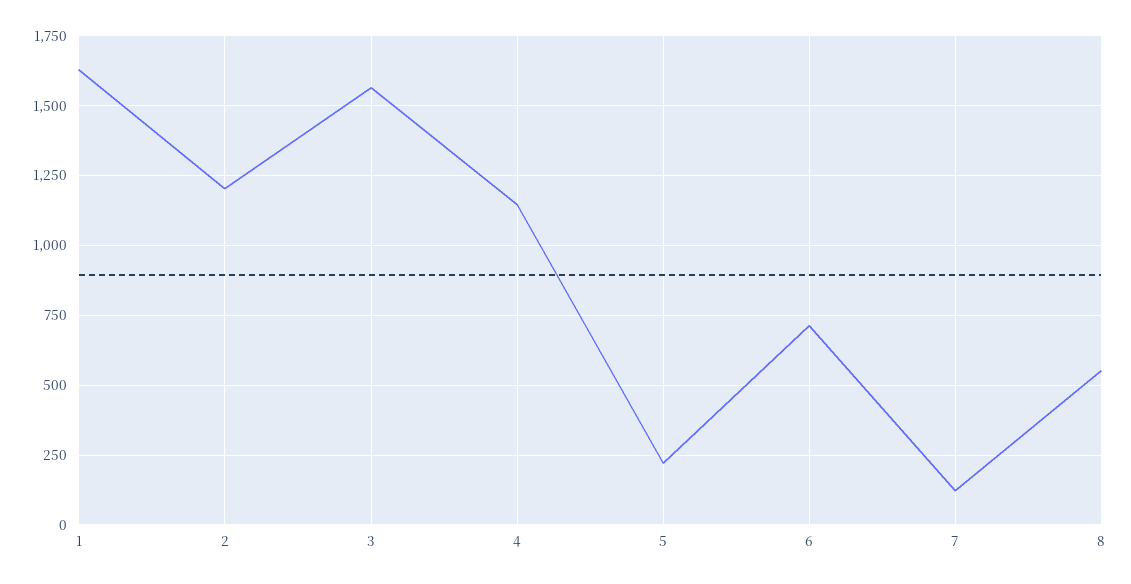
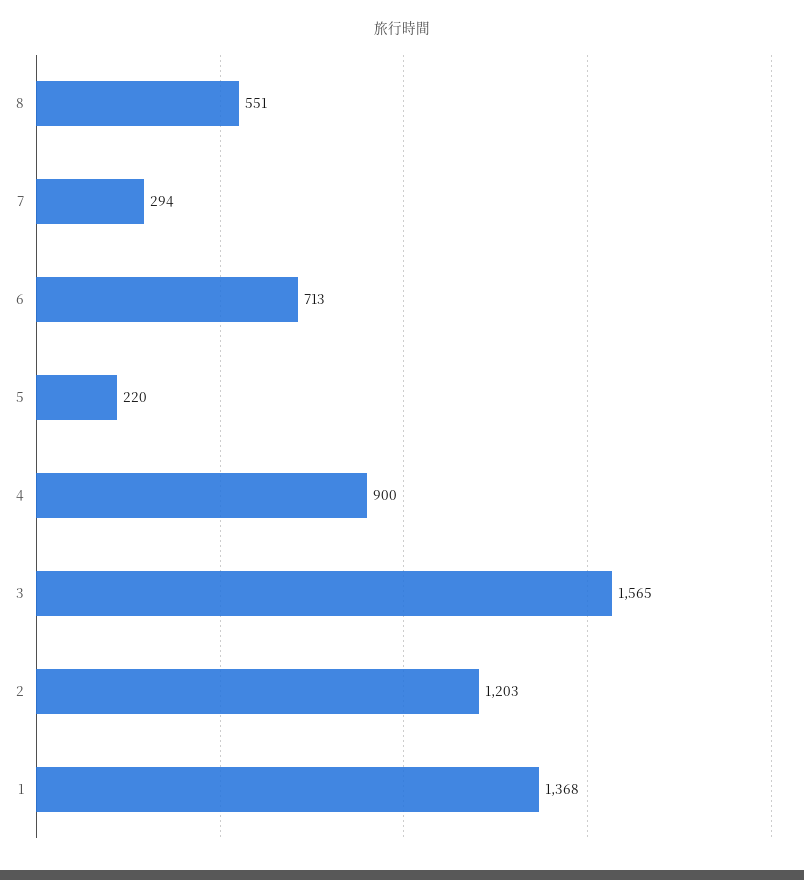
1: 1625 -> 1368
4: 1150 -> 900
7: 125 -> 294

